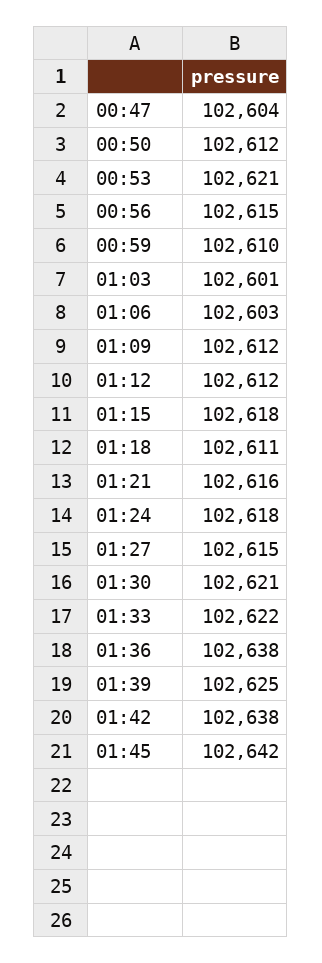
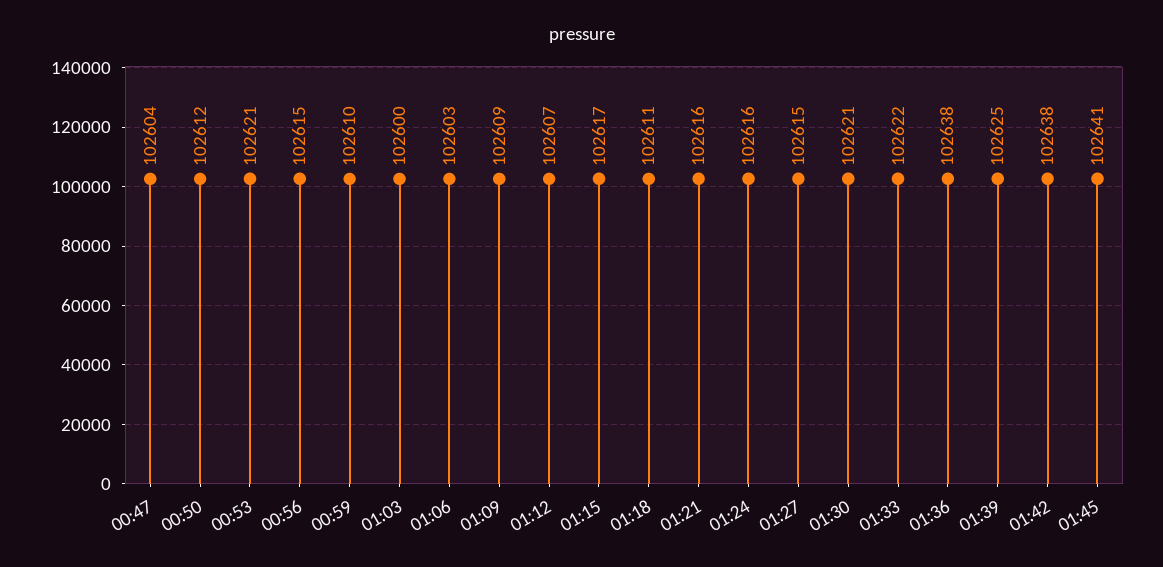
01:03: 102601 -> 102600
01:09: 102612 -> 102609
01:12: 102612 -> 102607
01:15: 102618 -> 102617
01:24: 102618 -> 102616
01:45: 102642 -> 102641

